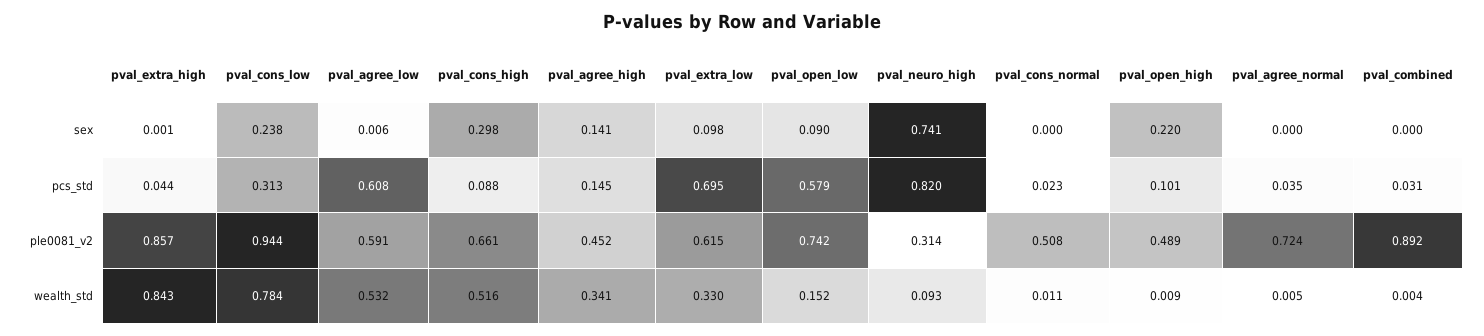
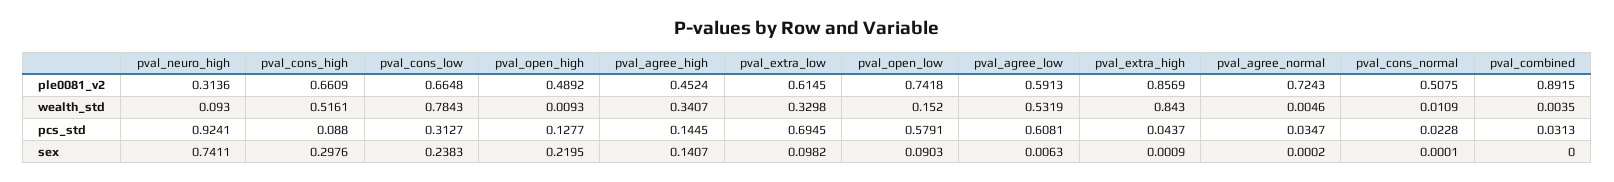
pval_neuro_high, pcs_std: 0.82 -> 0.9241
pval_open_high, pcs_std: 0.101 -> 0.1277
pval_cons_low, ple0081_v2: 0.944 -> 0.6648

